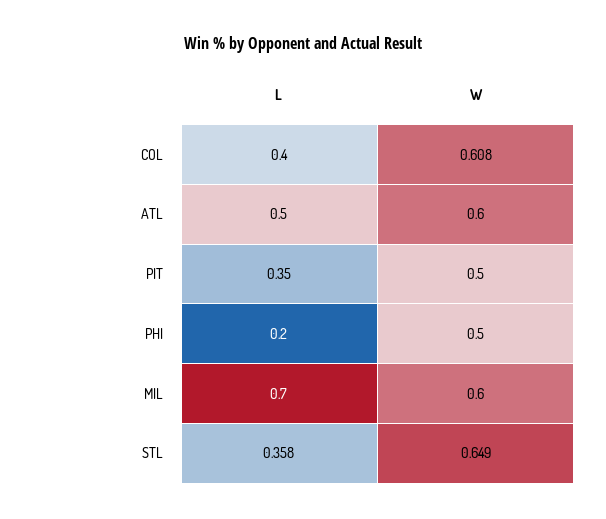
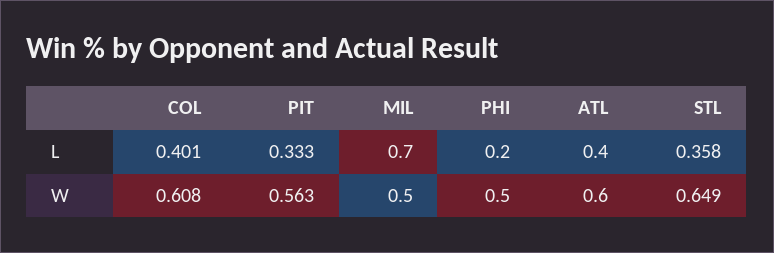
L, COL: 0.4 -> 0.401
L, ATL: 0.5 -> 0.4
L, PIT: 0.35 -> 0.333
W, PIT: 0.5 -> 0.563
W, MIL: 0.6 -> 0.5

